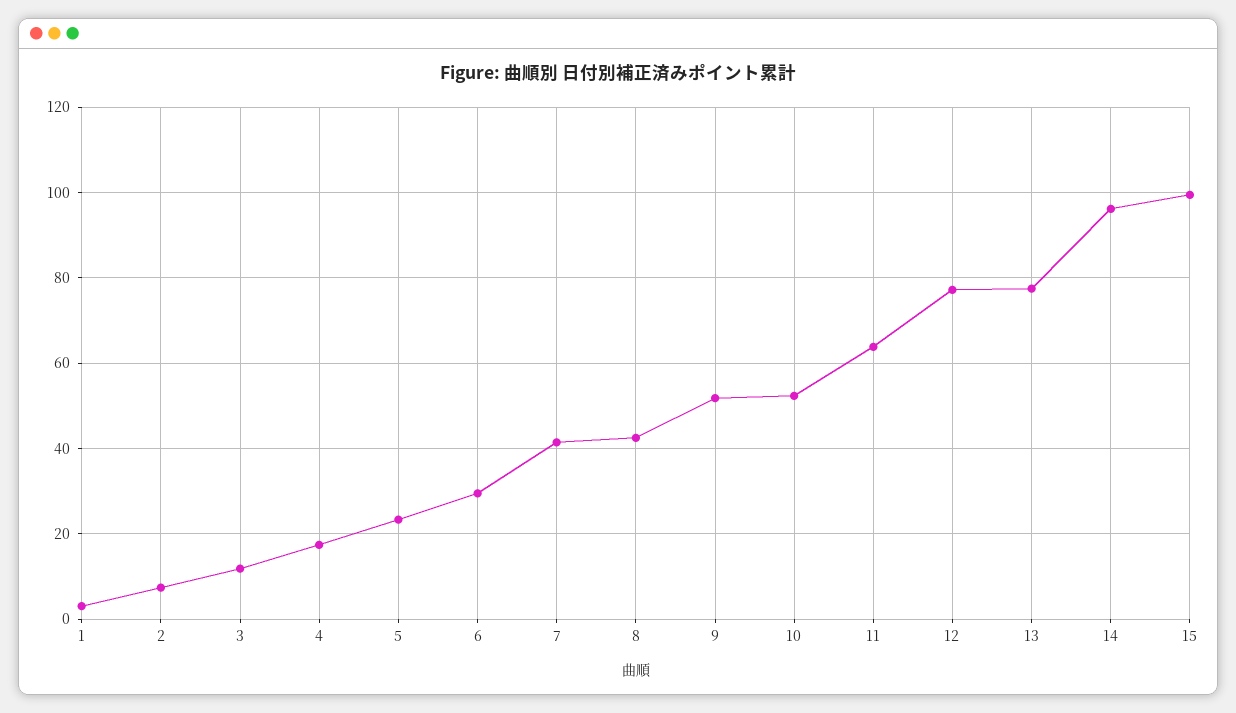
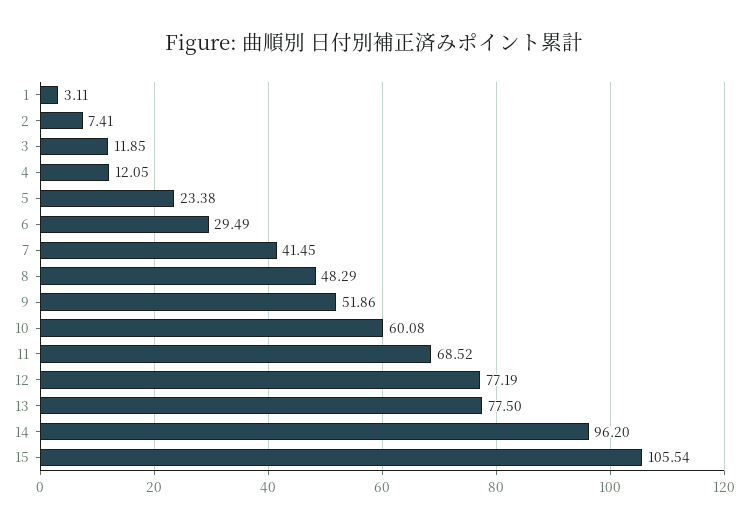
4: 18 -> 12.05
8: 42 -> 48.29
10: 52 -> 60.08
11: 64 -> 68.52
15: 100 -> 105.54

